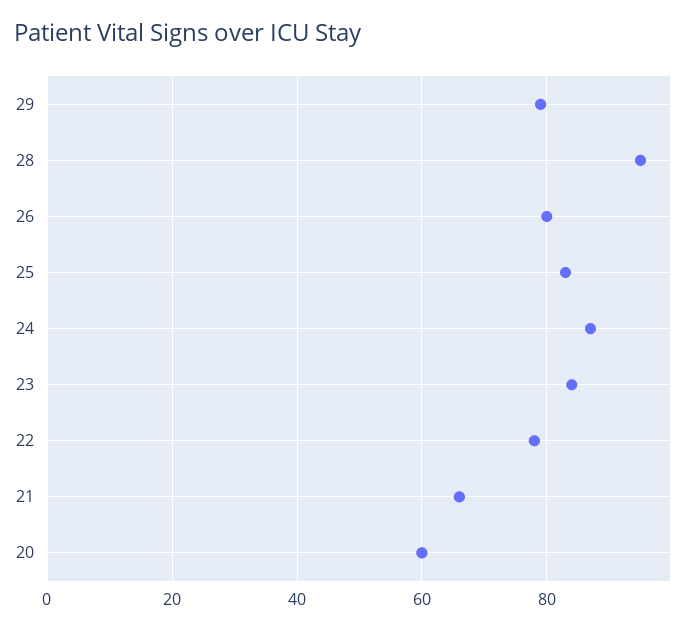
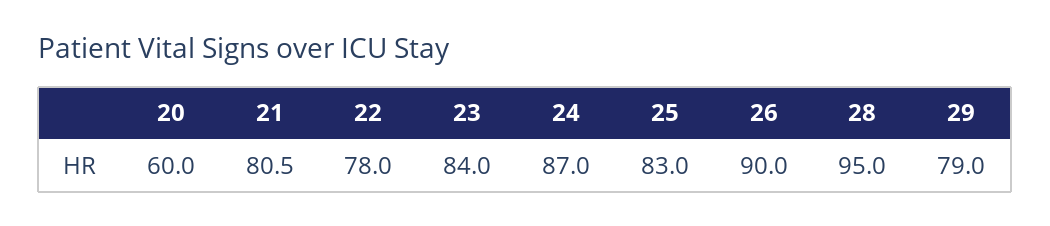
26: 80 -> 90
21: 65 -> 80.5

